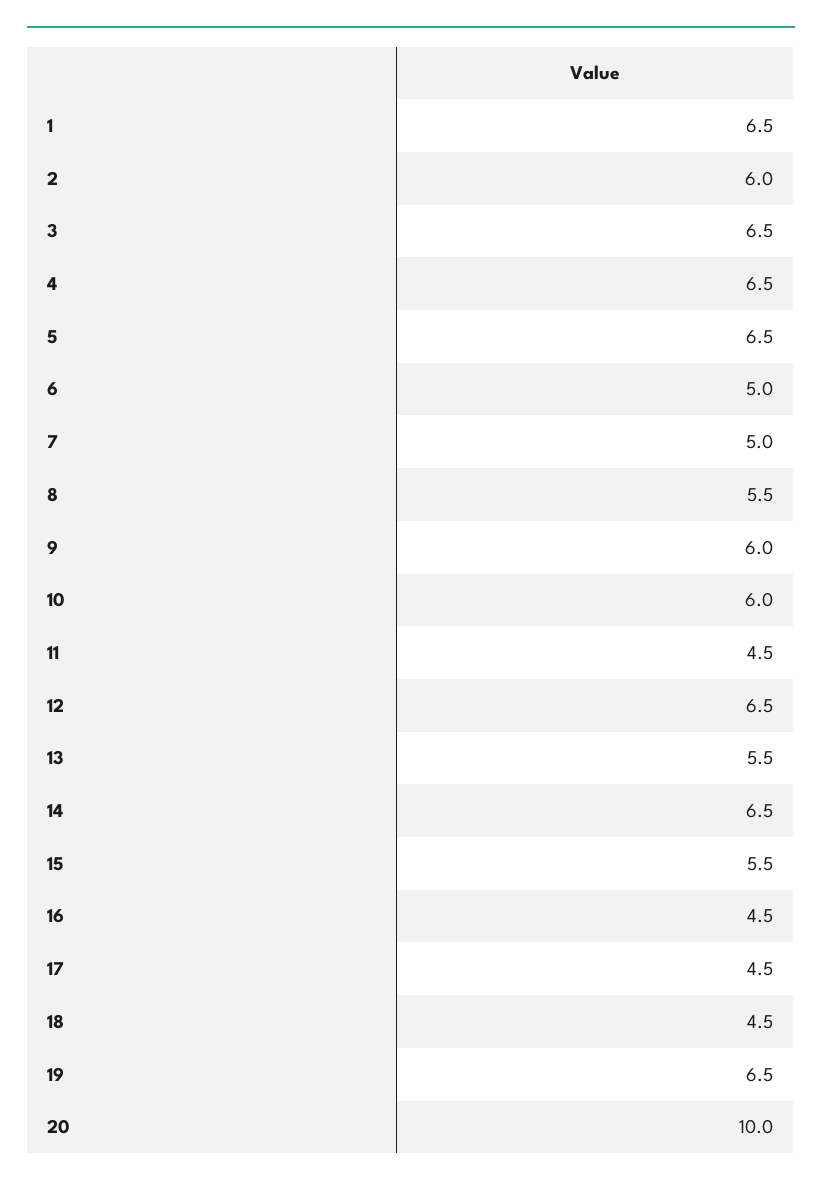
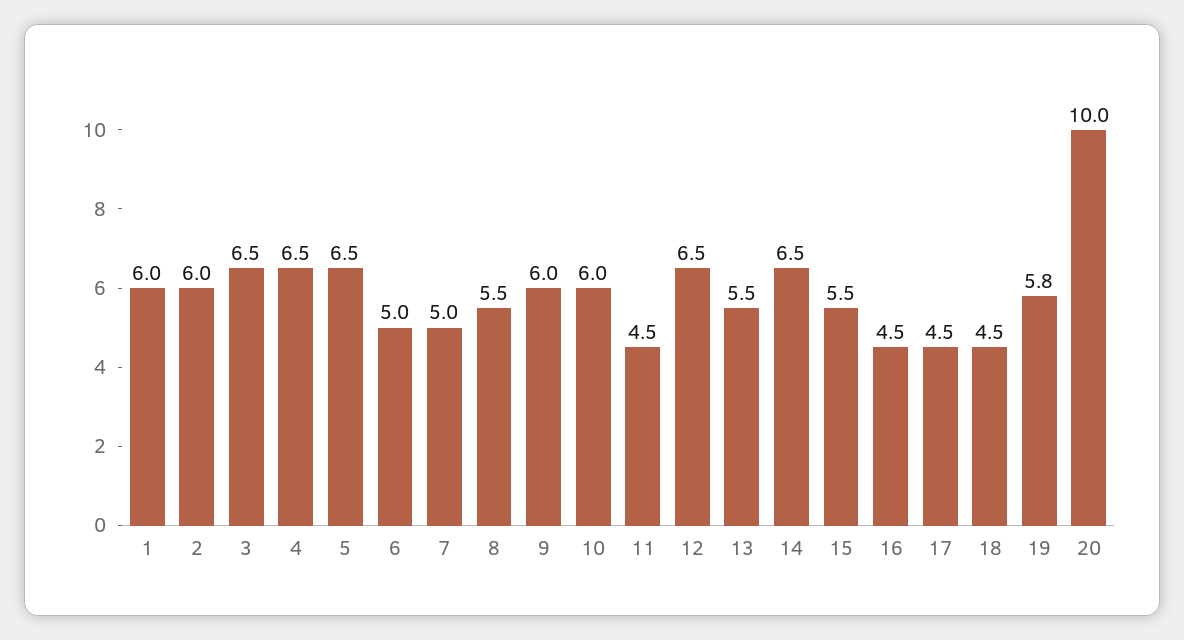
1: 6.5 -> 6
19: 6.5 -> 5.8

